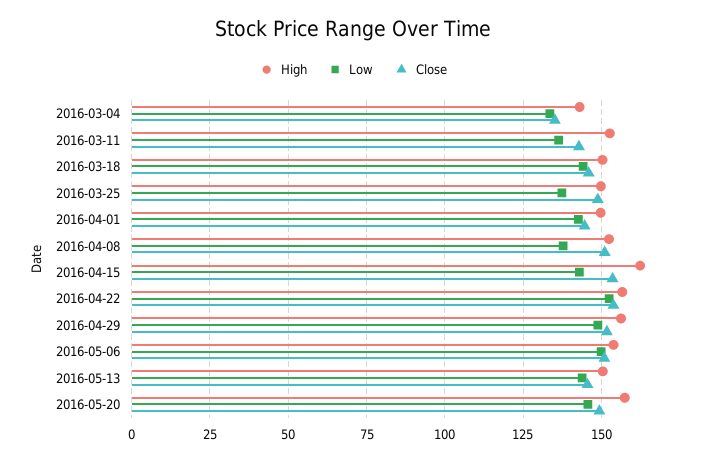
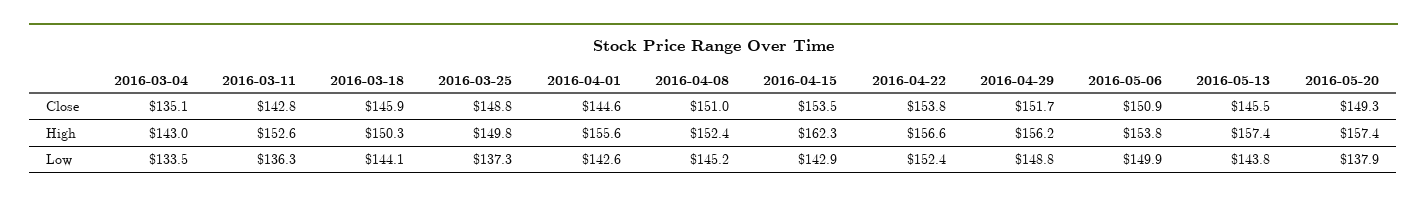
High, 2016-04-01: 150 -> 155.6
Low, 2016-04-08: 137.5 -> 145.2
High, 2016-05-13: 150 -> 157.4
Low, 2016-05-20: 145 -> 137.9

